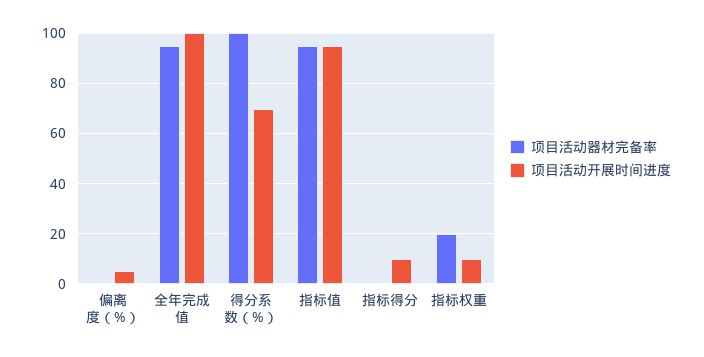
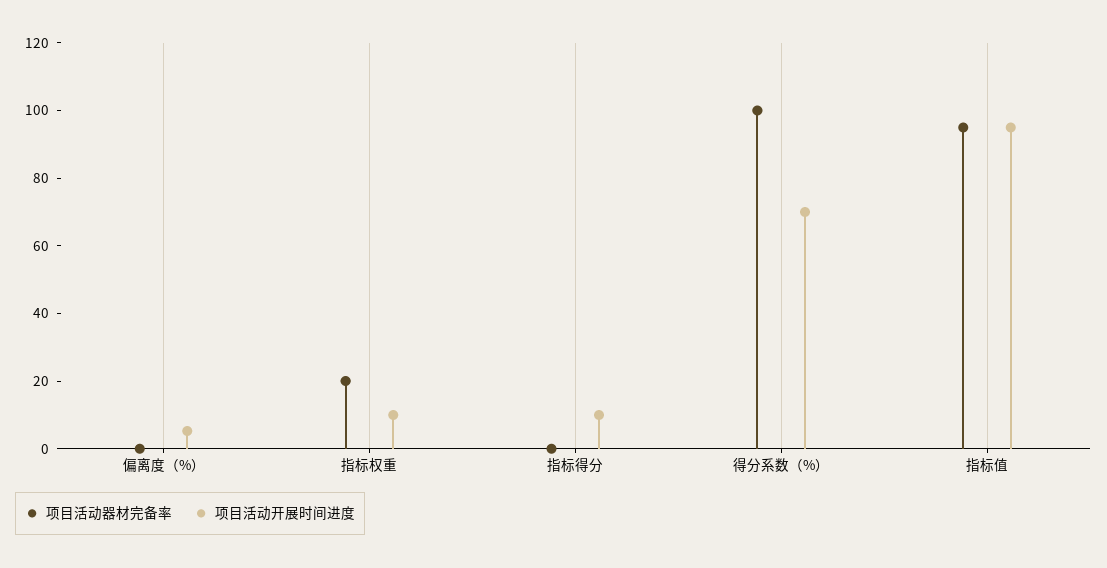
项目活动器材完备率, 全年完成值: 95 -> none
项目活动开展时间进度, 全年完成值: 100 -> none

